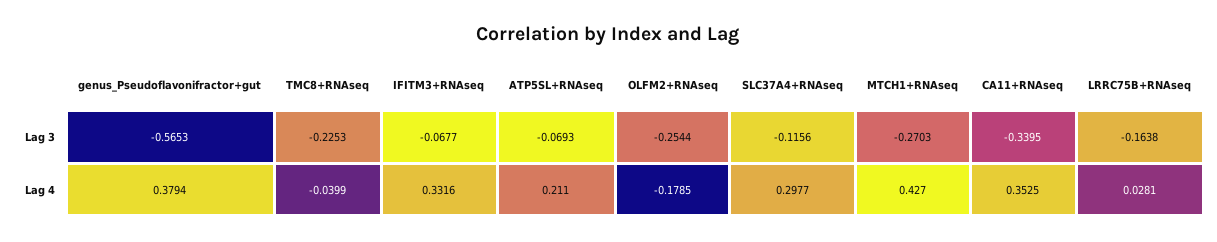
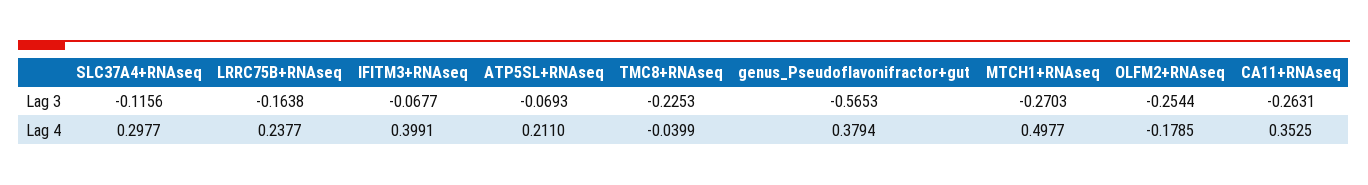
CA11+RNAseq, Lag 3: -0.3395 -> -0.2631
IFITM3+RNAseq, Lag 4: 0.3316 -> 0.3991
MTCH1+RNAseq, Lag 4: 0.427 -> 0.4977
LRRC75B+RNAseq, Lag 4: 0.0281 -> 0.2377

